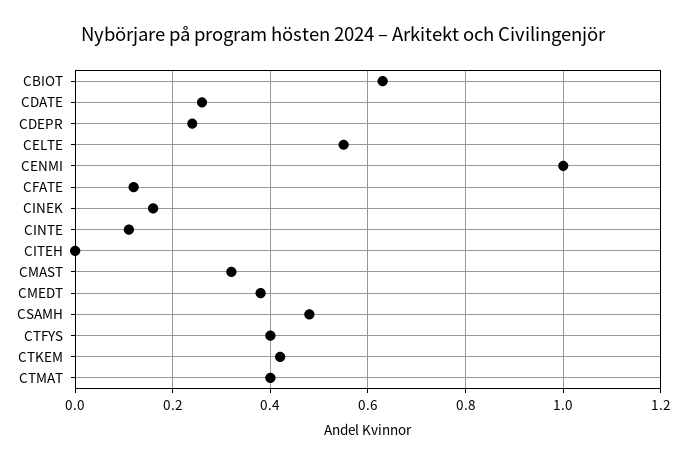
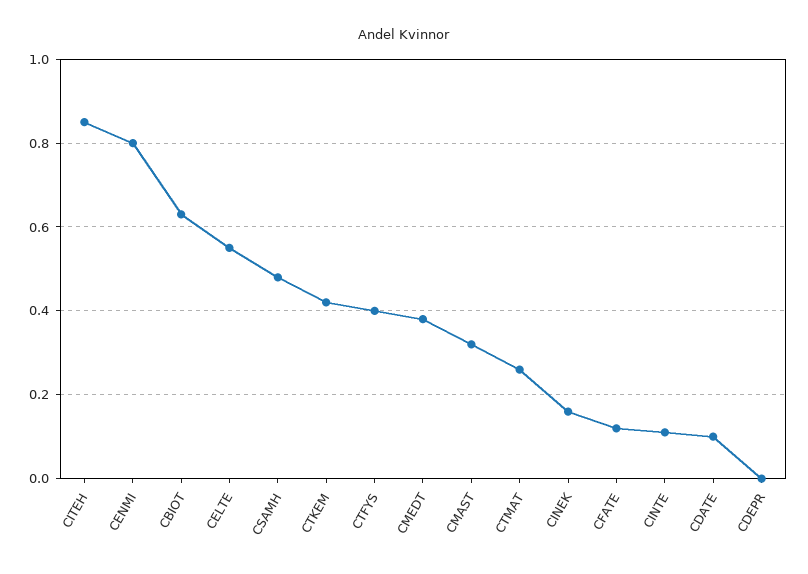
CDATE: 0.25 -> 0.1
CDEPR: 0.25 -> 0
CENMI: 1 -> 0.8
CITEH: 0 -> 0.85
CTMAT: 0.4 -> 0.25

